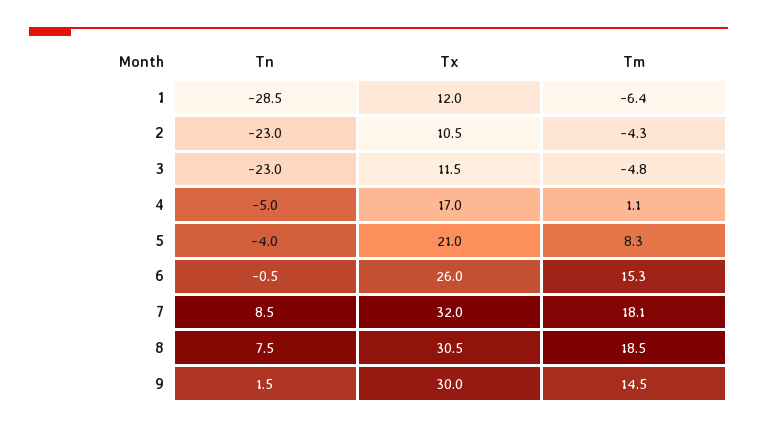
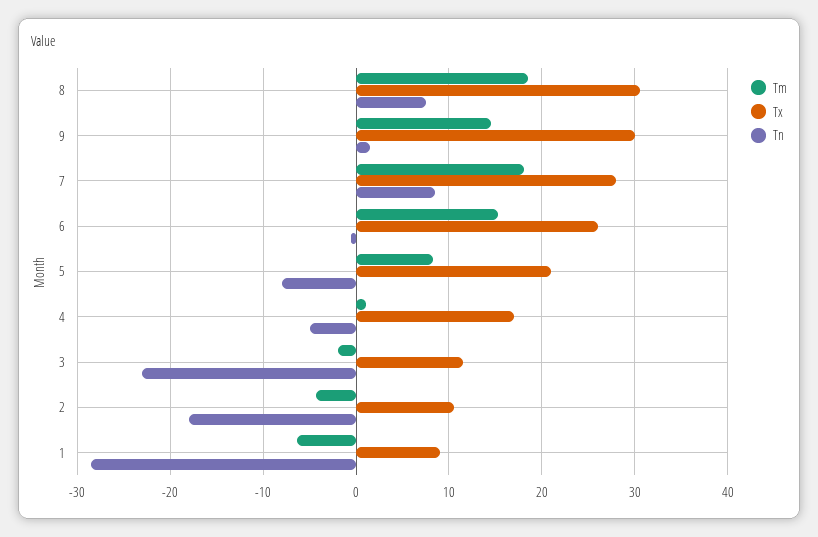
Tx, 1: 12 -> 9
Tn, 2: -23 -> -18
Tm, 3: -4.8 -> -2
Tn, 5: -4 -> -8
Tx, 7: 32 -> 28

